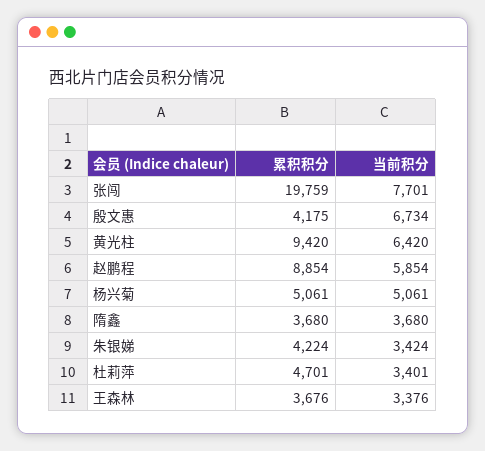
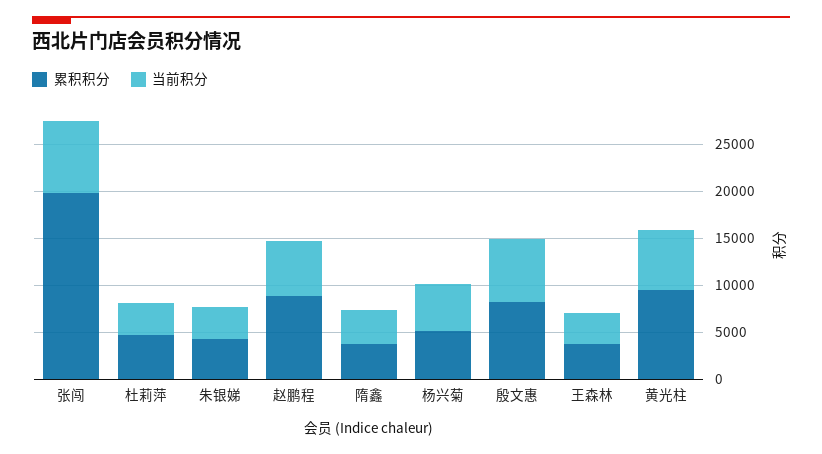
累积积分, 殷文惠: 4175 -> 8000

